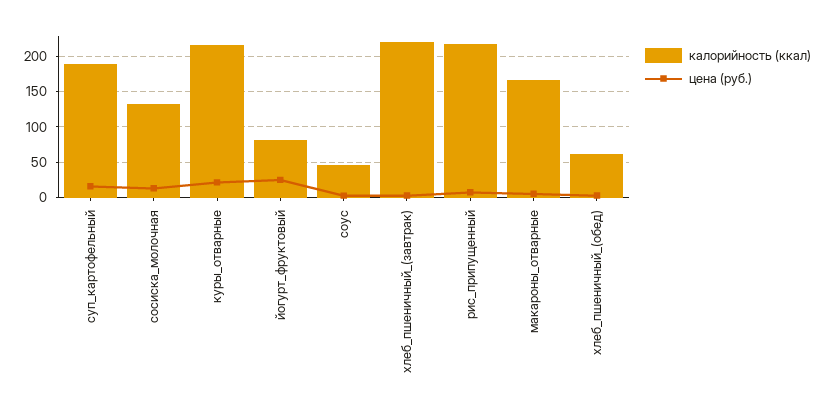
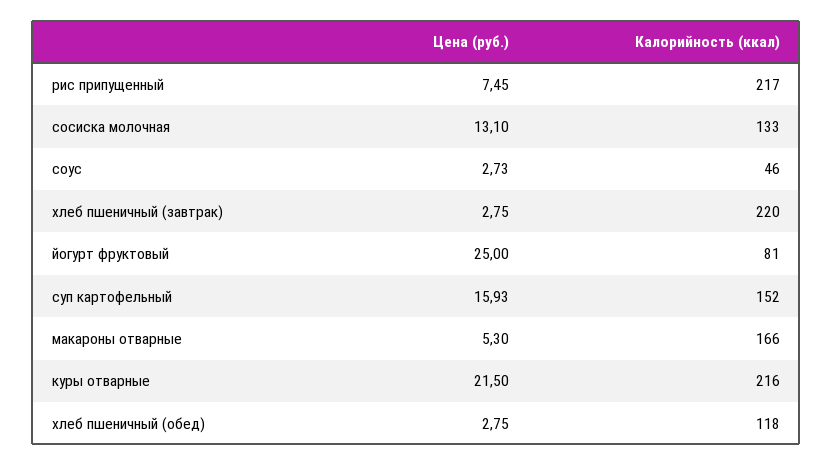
калорийность (ккал), суп_картофельный: 190 -> 152
калорийность (ккал), хлеб_пшеничный_(обед): 60 -> 118

